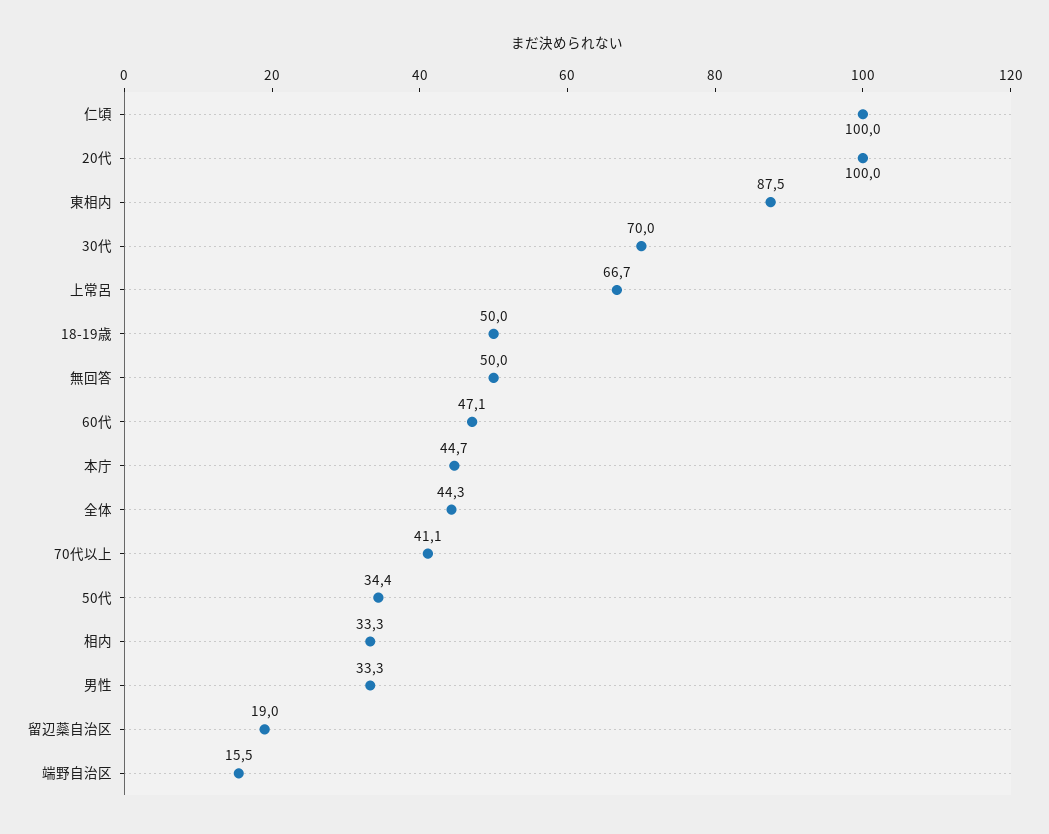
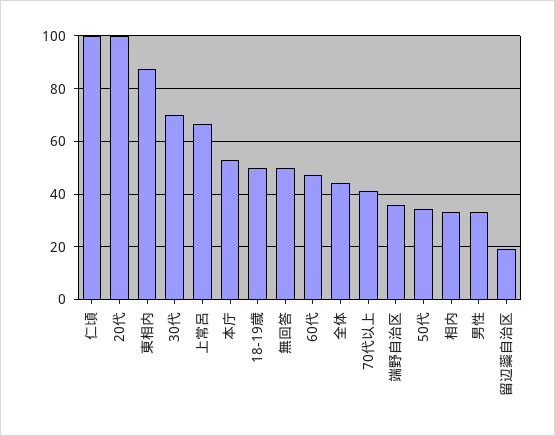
本庁: 44.7 -> 52.5
端野自治区: 15.5 -> 35

